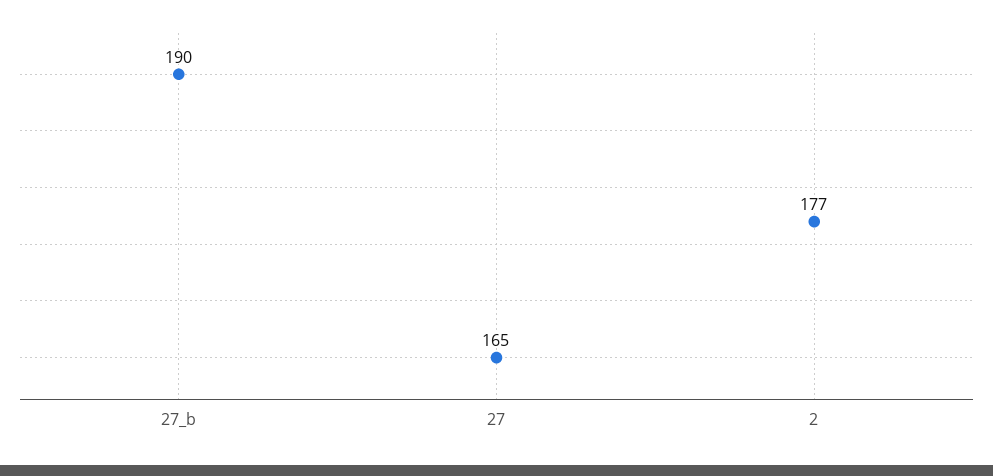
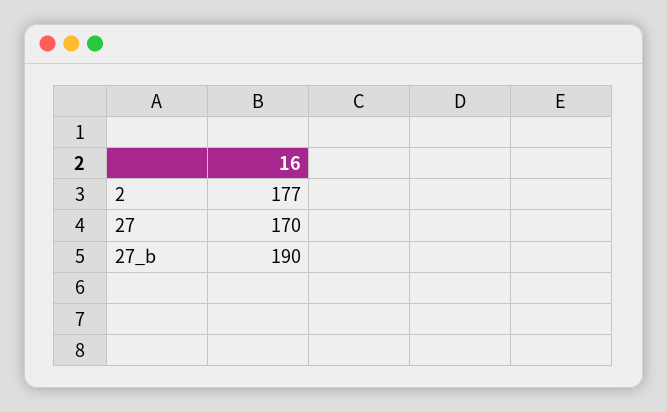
27: 165 -> 170

